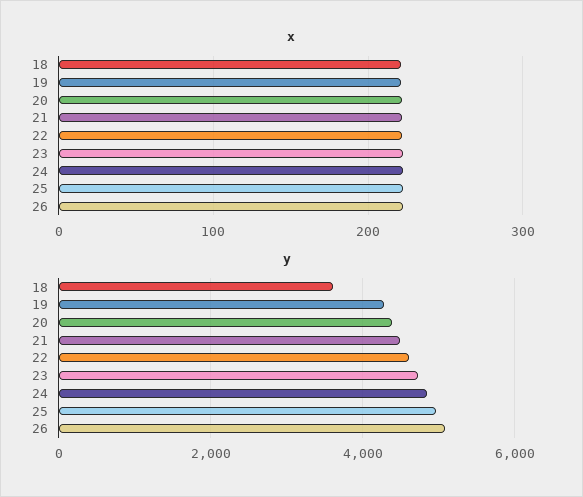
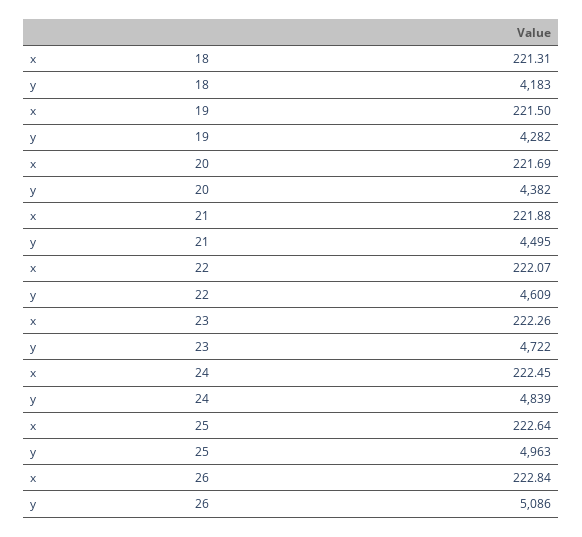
y, 18: 3600 -> 4183

